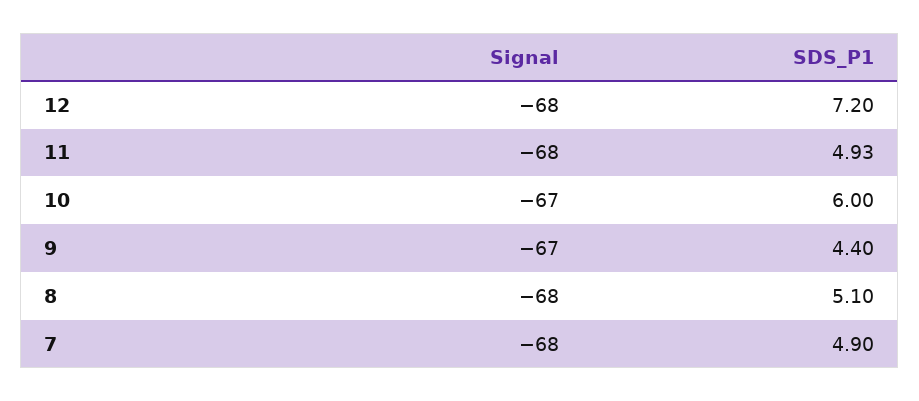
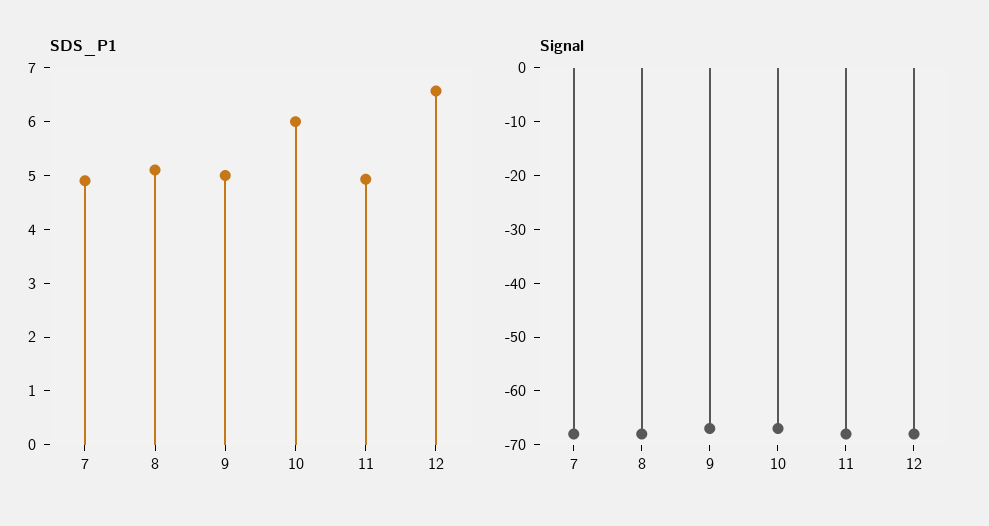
SDS_P1, 12: 7.2 -> 6.6
SDS_P1, 9: 4.4 -> 5

